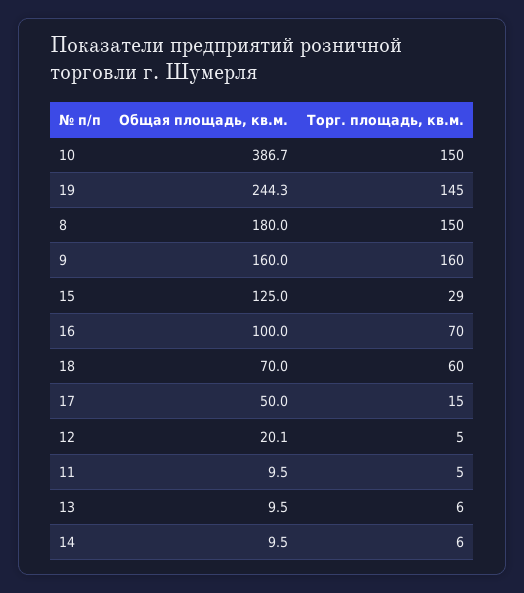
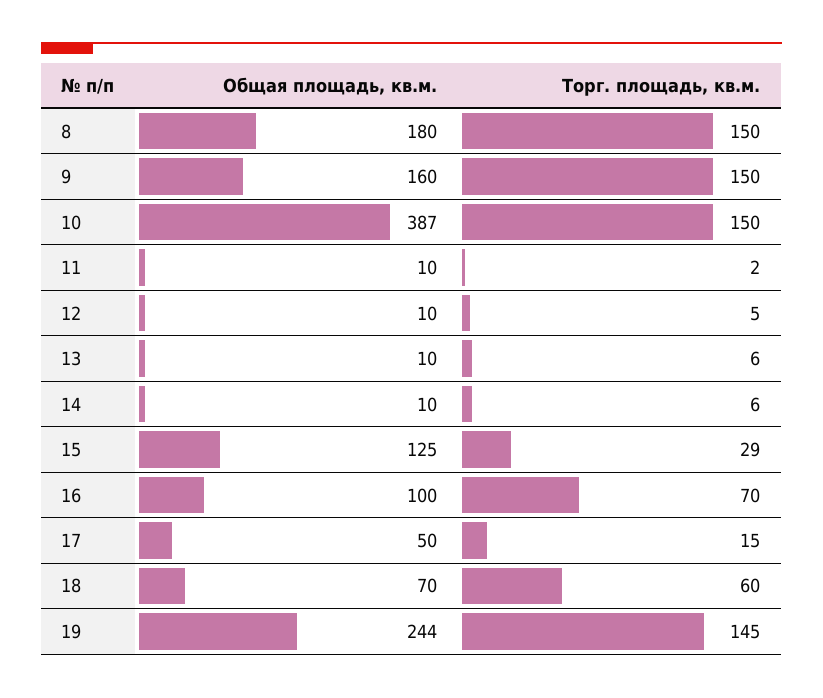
Торг. площадь, кв.м., 9: 160 -> 150
Общая площадь, кв.м., 12: 20.1 -> 10
Торг. площадь, кв.м., 11: 5 -> 2

